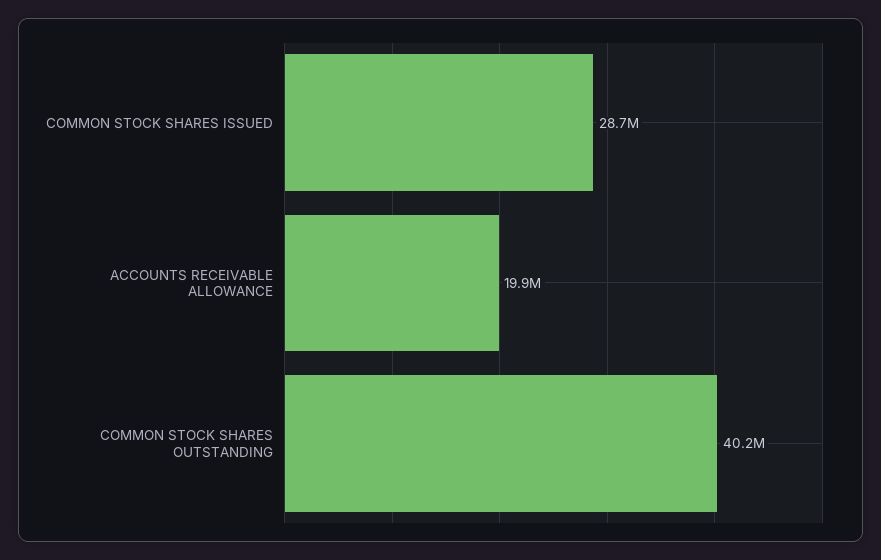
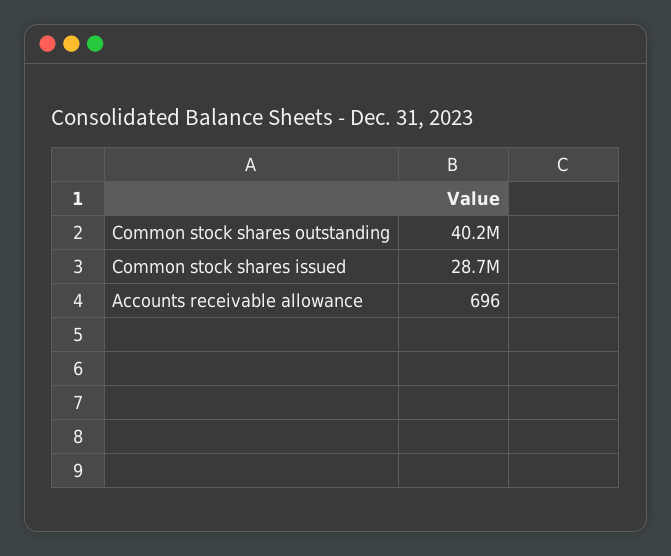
ACCOUNTS RECEIVABLE ALLOWANCE: 19900000 -> 696

